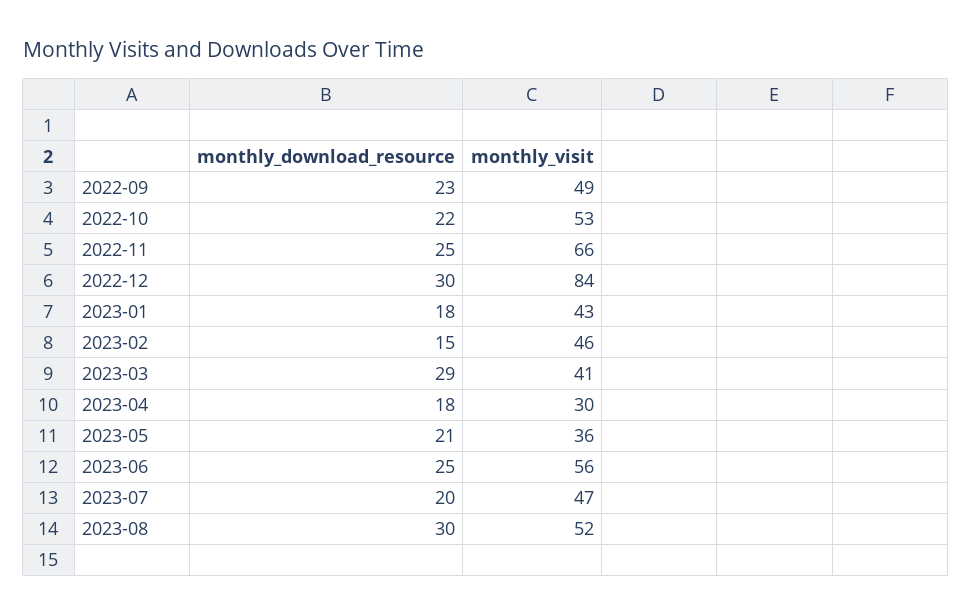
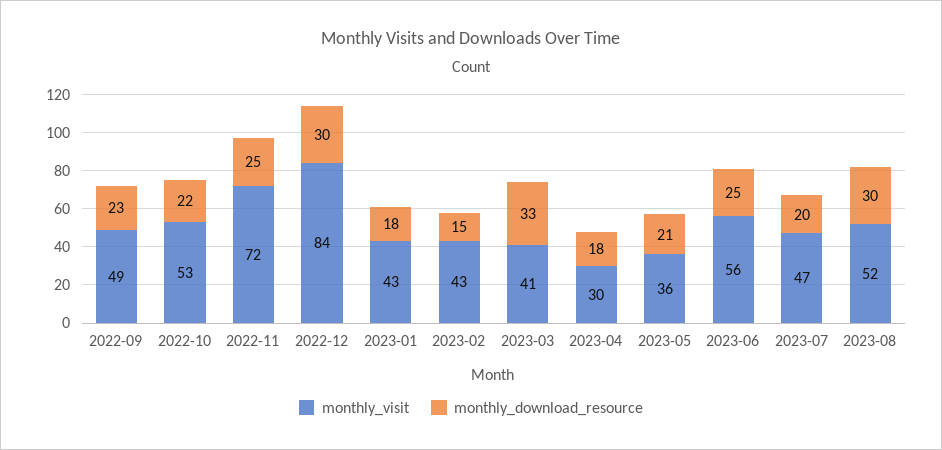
monthly_visit, 2022-11: 66 -> 72
monthly_visit, 2023-02: 46 -> 43
monthly_download_resource, 2023-03: 29 -> 33

